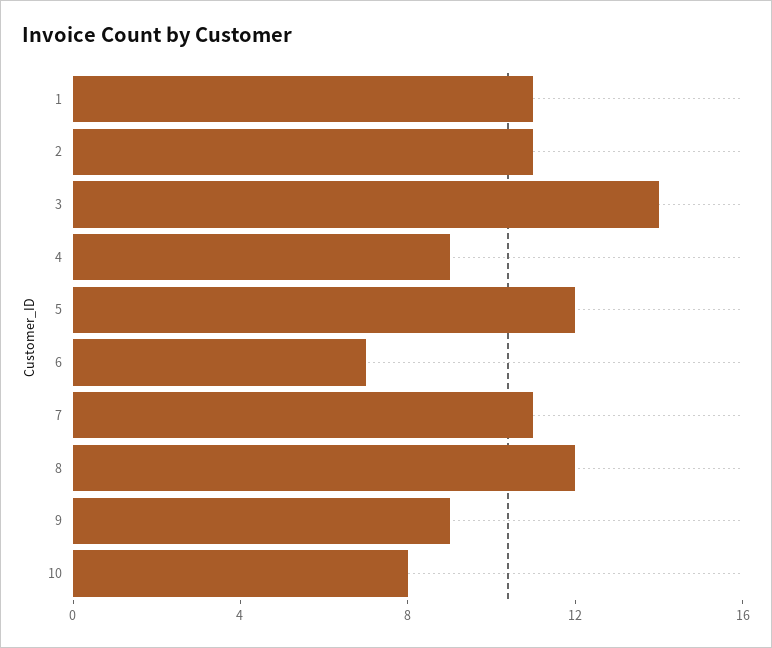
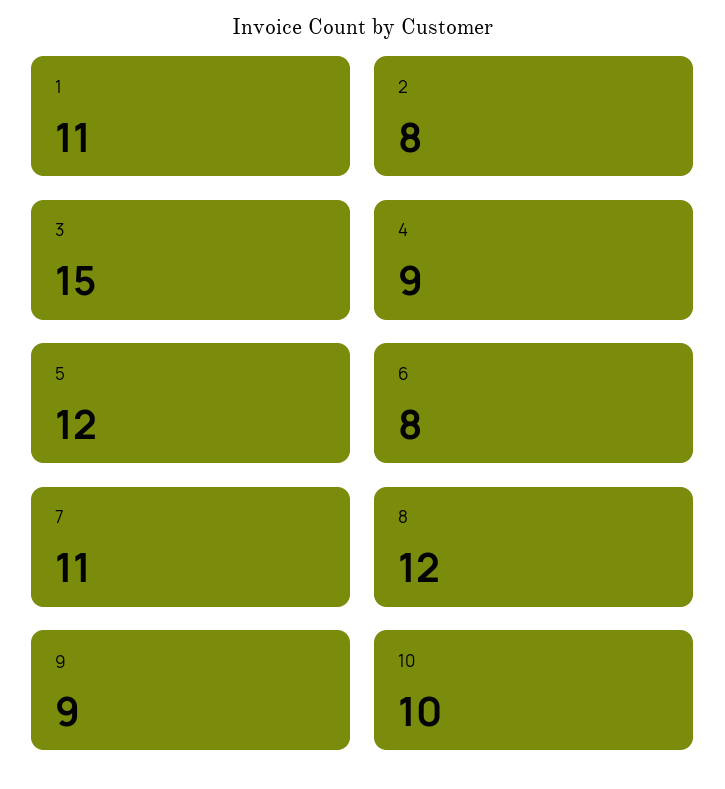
2: 11 -> 8
3: 14 -> 15
6: 7 -> 8
10: 8 -> 10

